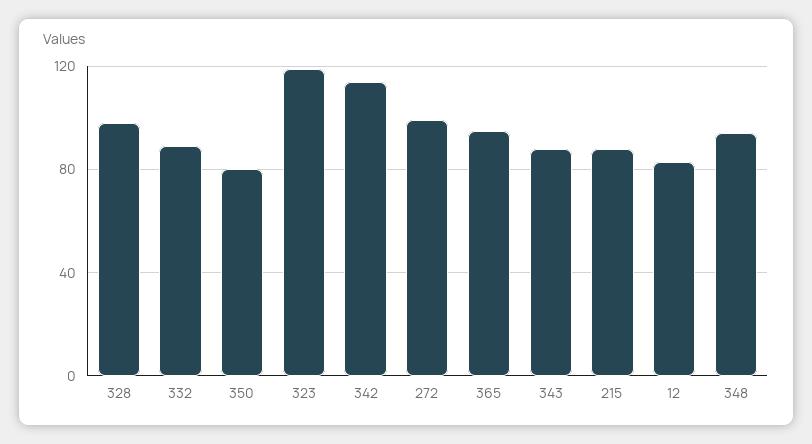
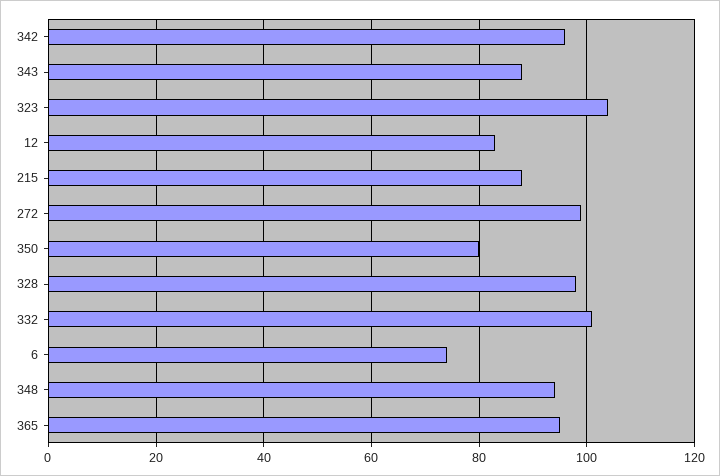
332: 90 -> 100
323: 120 -> 105
342: 115 -> 95
6: none -> 75

